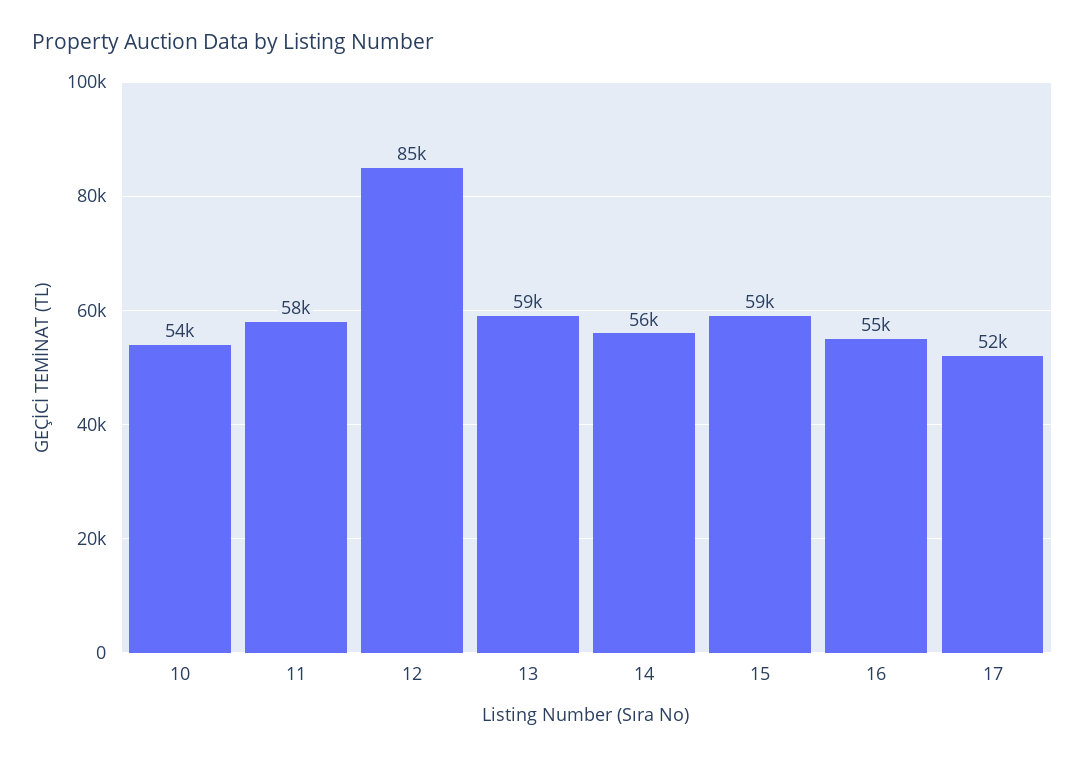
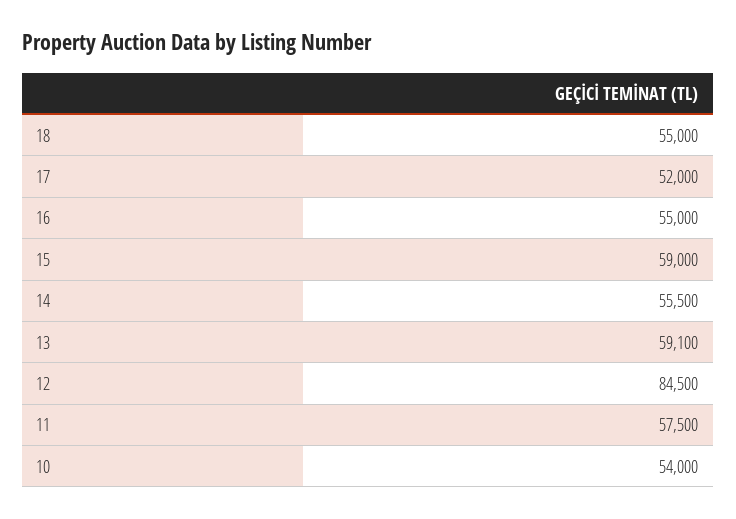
18: none -> 55000

